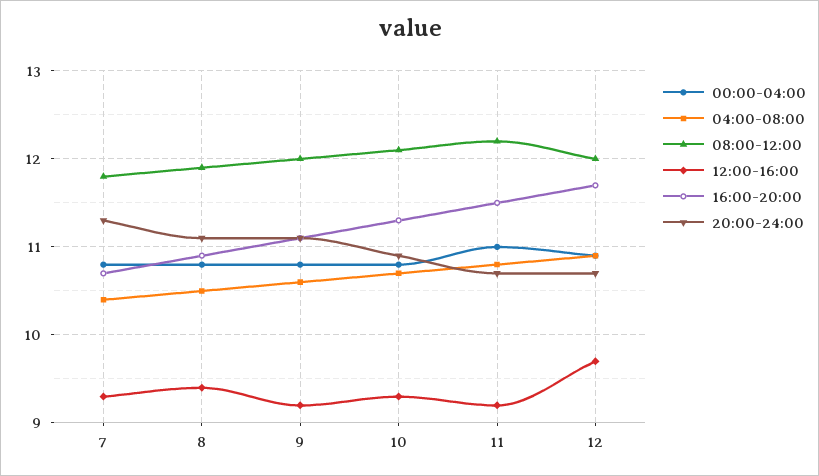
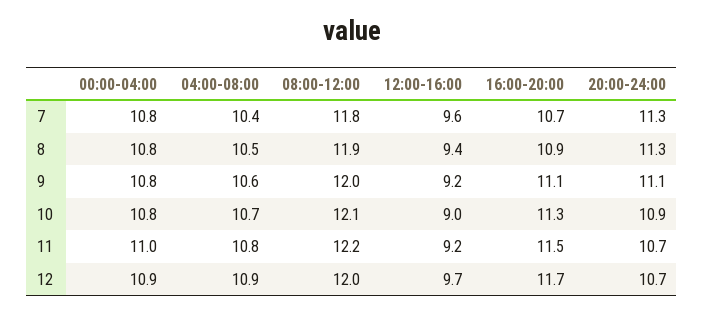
12:00-16:00, 7: 9.3 -> 9.6
20:00-24:00, 8: 11.1 -> 11.3
12:00-16:00, 10: 9.3 -> 9

